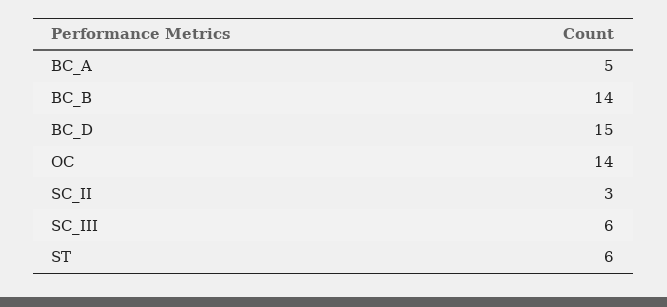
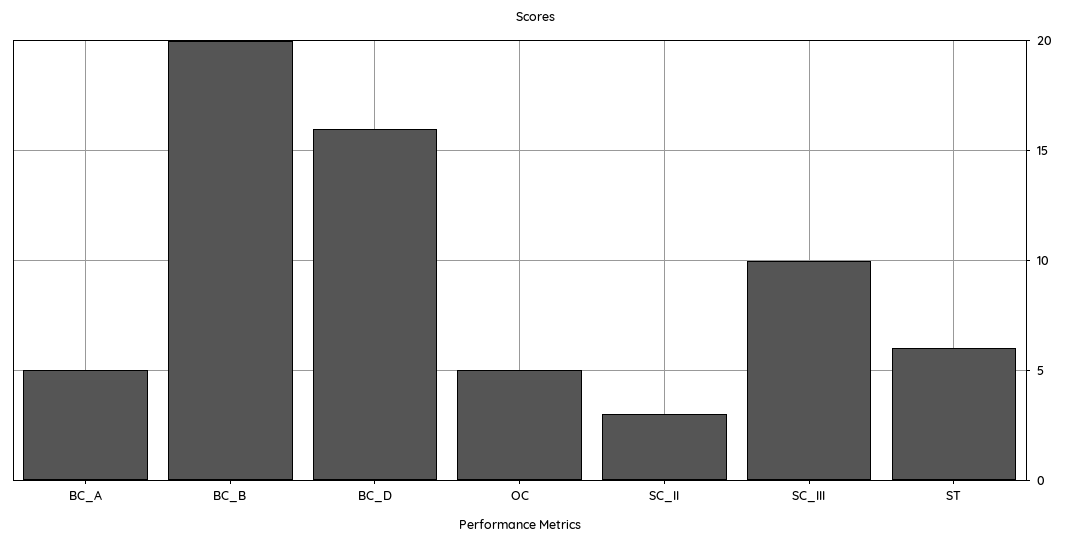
BC_B: 14 -> 20
BC_D: 15 -> 16
OC: 14 -> 5
SC_III: 6 -> 10

